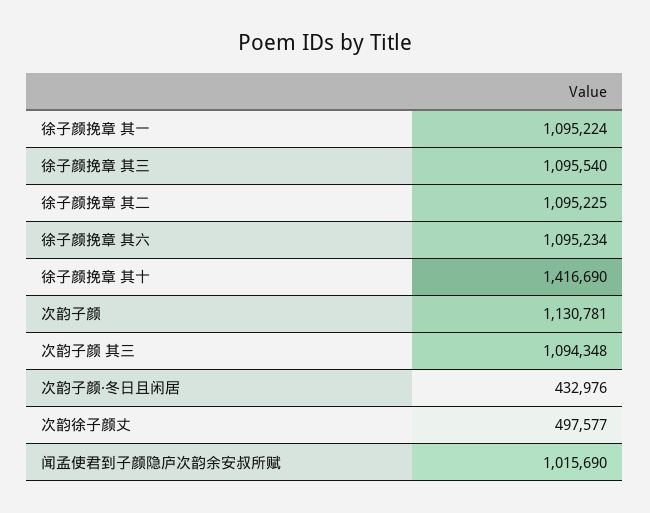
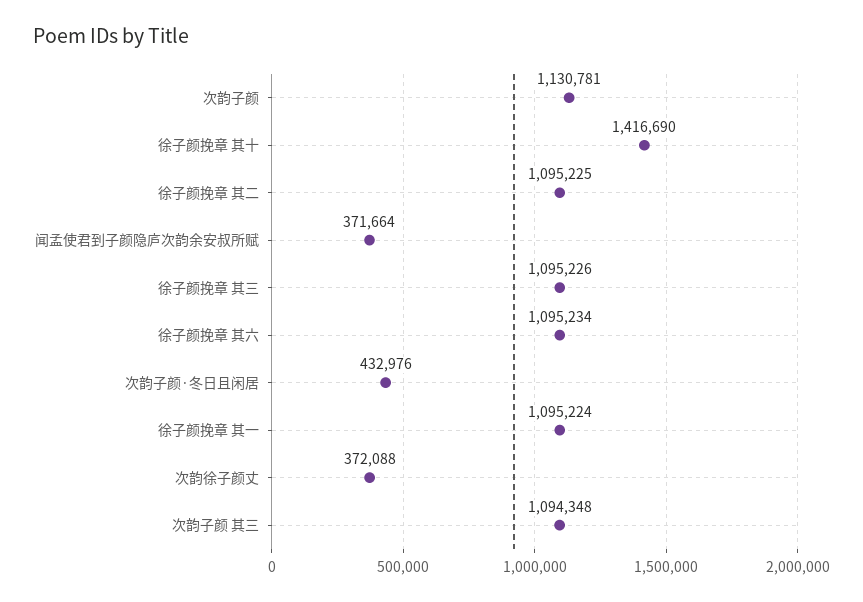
徐子颜挽章 其三: 1095540 -> 1095226
次韵徐子颜丈: 497577 -> 372088
闻孟使君到子颜隐庐次韵余安叔所赋: 1015690 -> 371664

